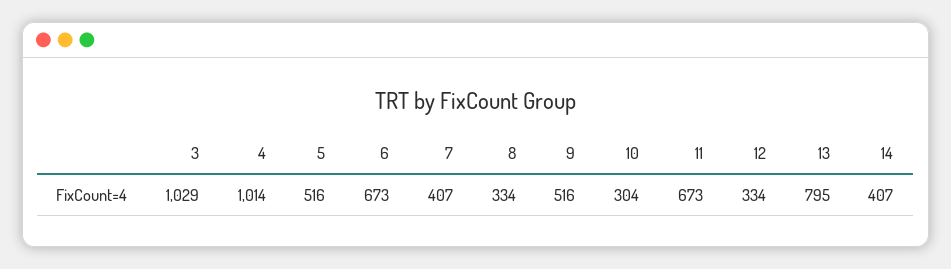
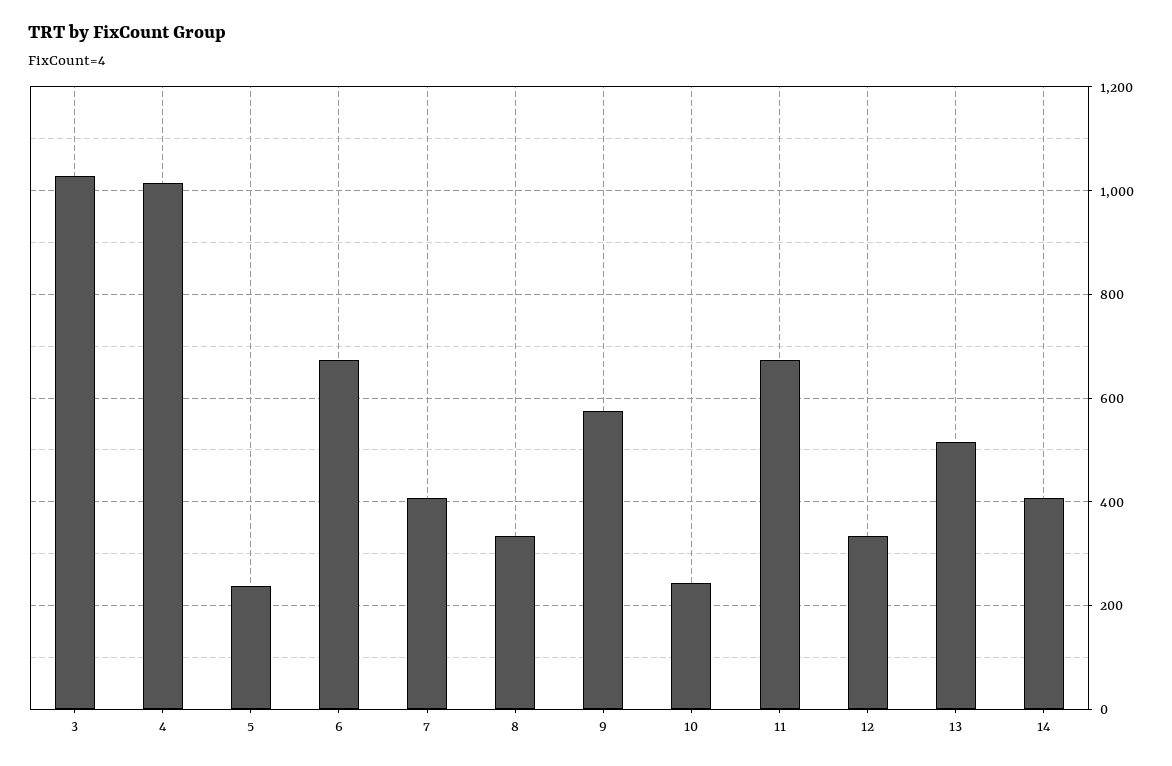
5: 516 -> 240
9: 516 -> 580
10: 304 -> 240
13: 795 -> 520

